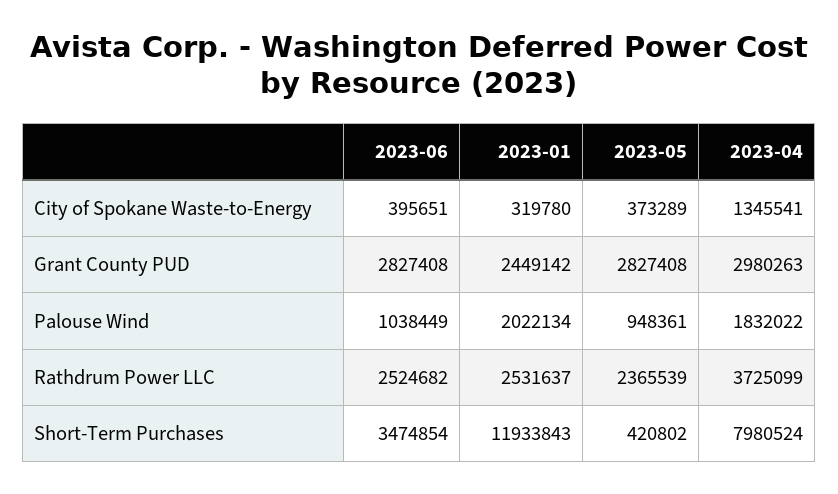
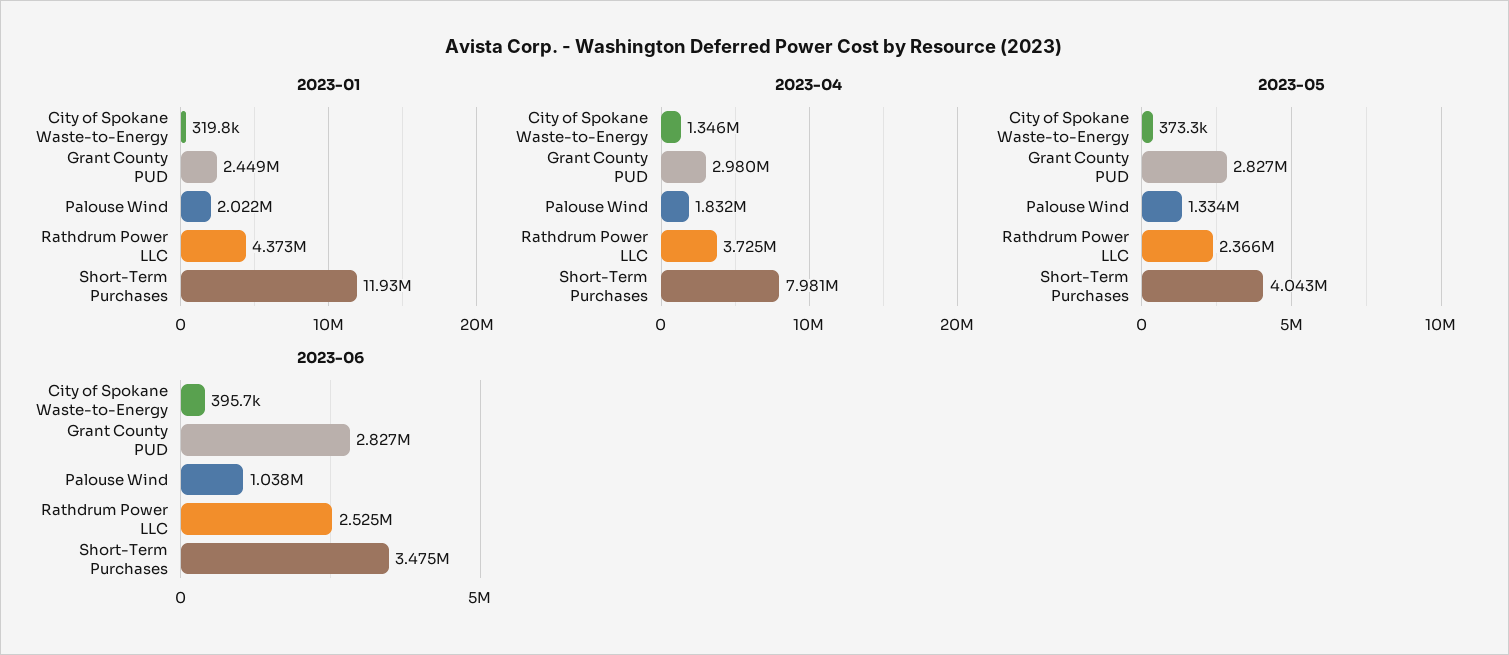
2023-05, Palouse Wind: 948361 -> 1334000
2023-01, Rathdrum Power LLC: 2531637 -> 4373000
2023-05, Short-Term Purchases: 420802 -> 4043000

